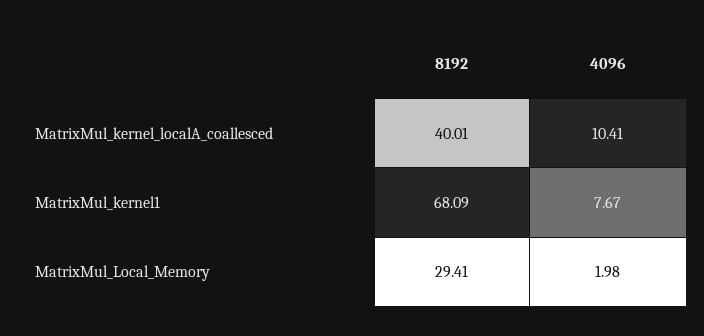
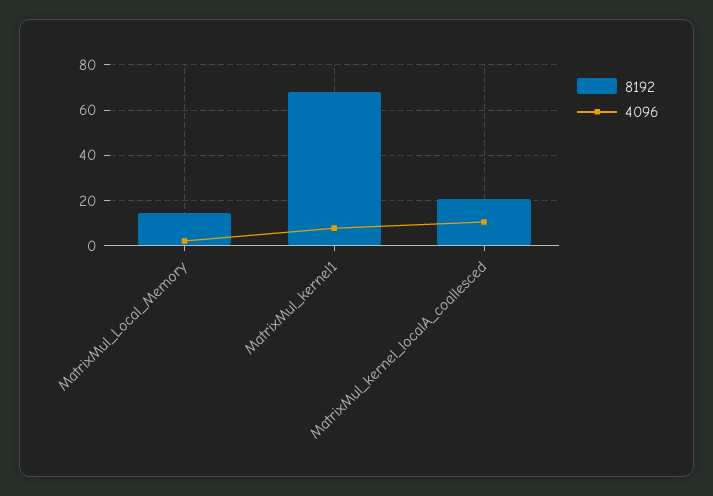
8192, MatrixMul_kernel_localA_coallesced: 40.01 -> 20
8192, MatrixMul_Local_Memory: 29.41 -> 15

